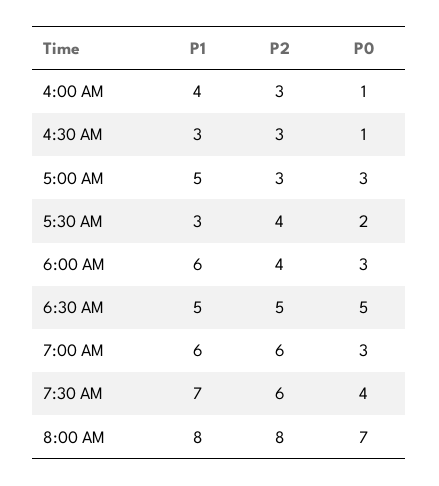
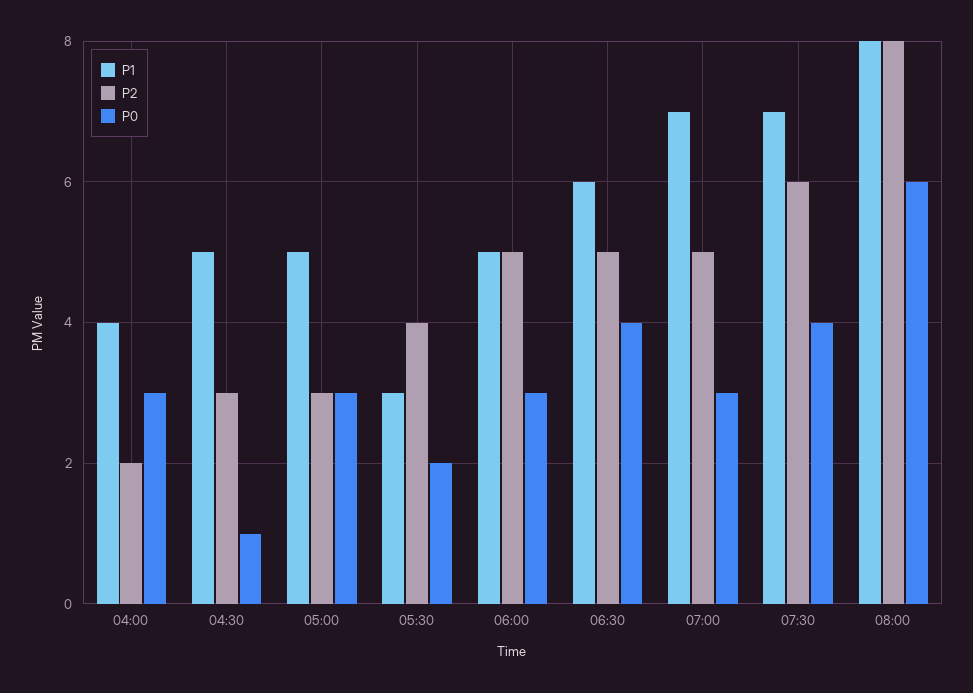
P2, 4:00 AM: 3 -> 2
P0, 4:00 AM: 1 -> 3
P1, 4:30 AM: 3 -> 5
P1, 6:00 AM: 6 -> 5
P2, 6:00 AM: 4 -> 5
P1, 6:30 AM: 5 -> 6
P0, 6:30 AM: 5 -> 4
P1, 7:00 AM: 6 -> 7
P2, 7:00 AM: 6 -> 5
P0, 8:00 AM: 7 -> 6

